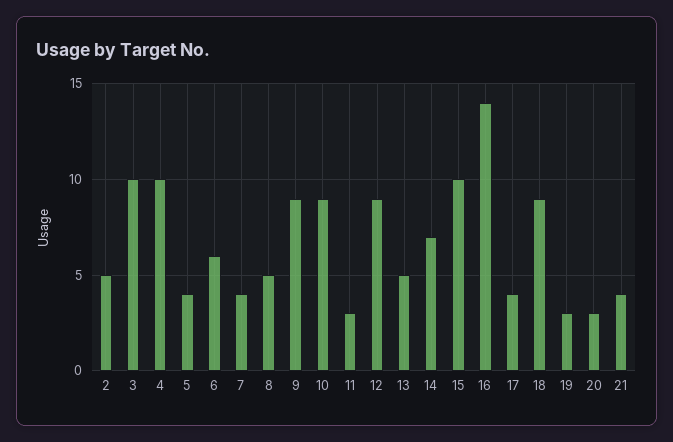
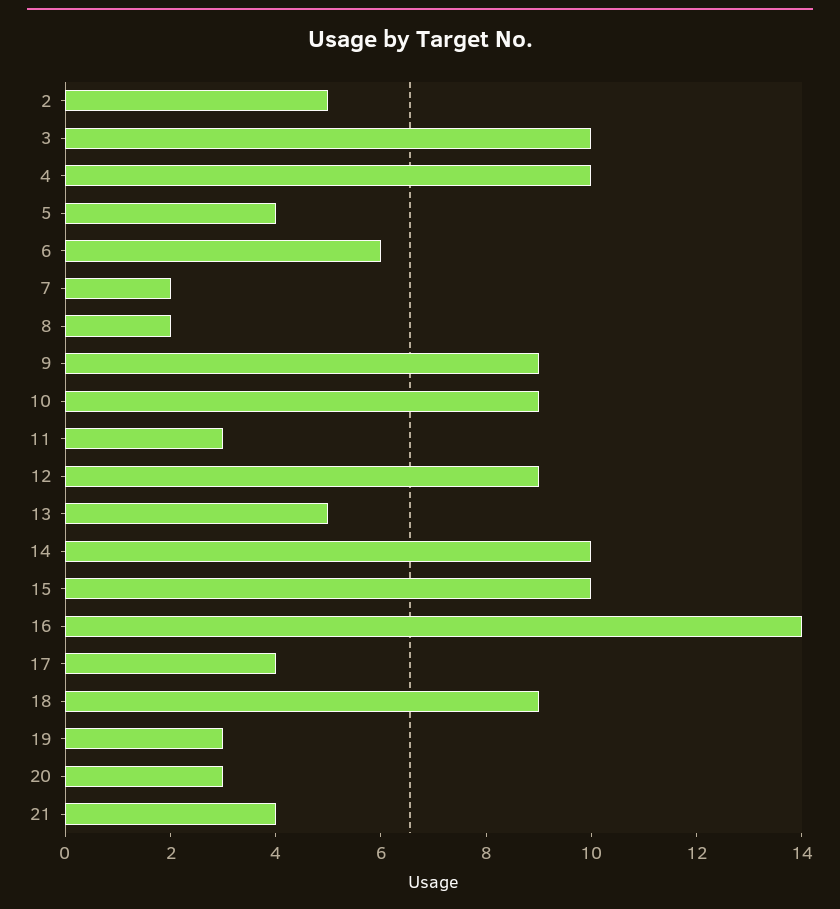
7: 4 -> 2
8: 5 -> 2
14: 7 -> 10

